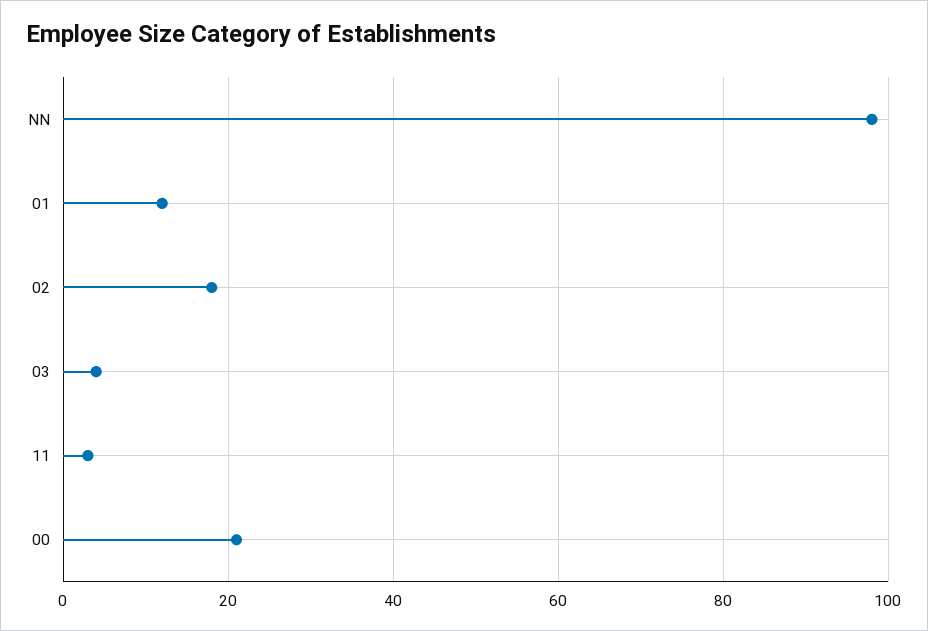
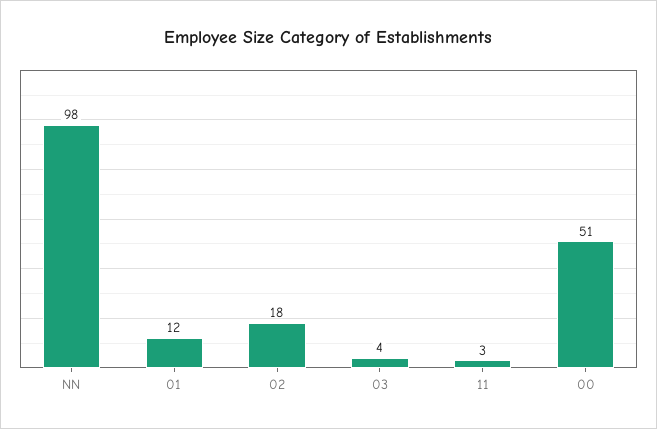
00: 20 -> 51

